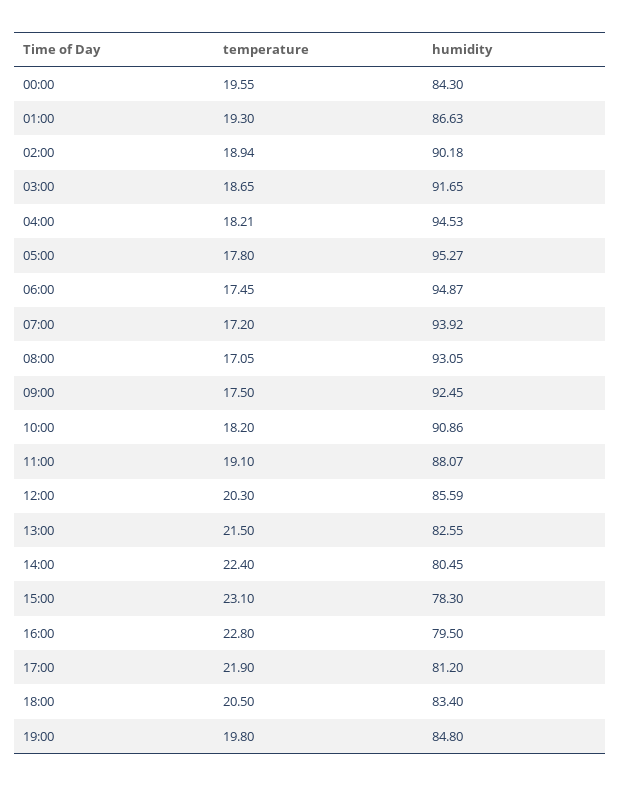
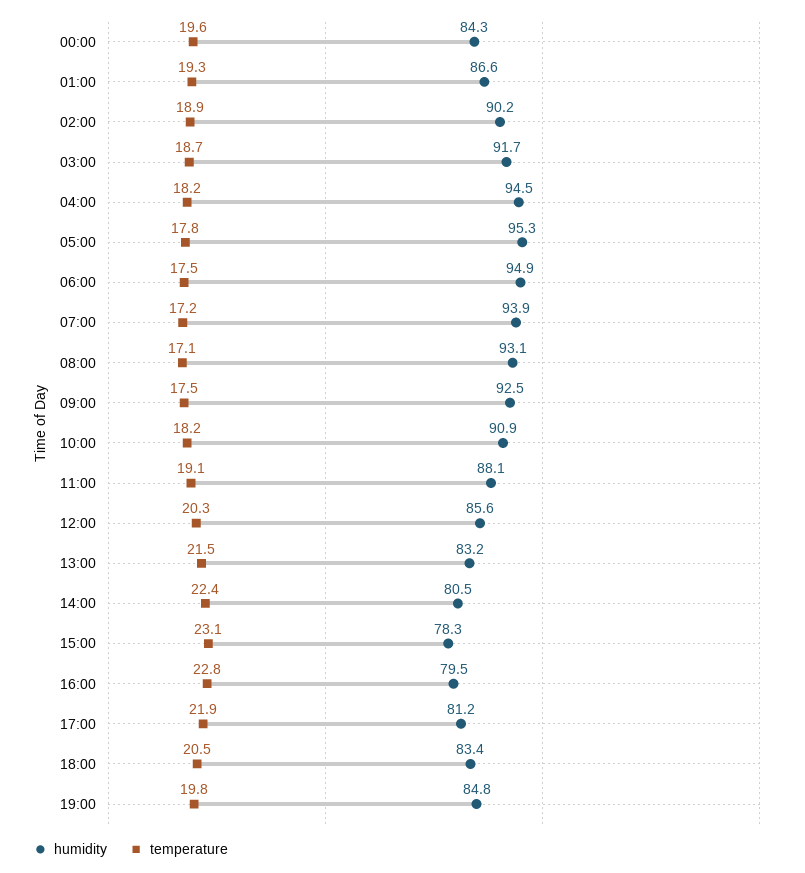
humidity, 13:00: 82.55 -> 83.2

